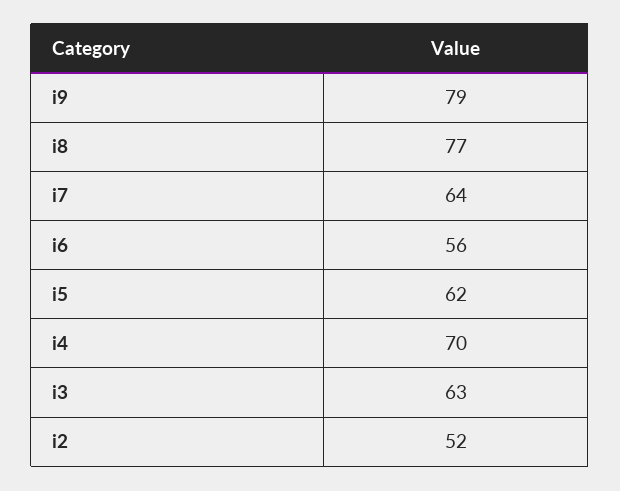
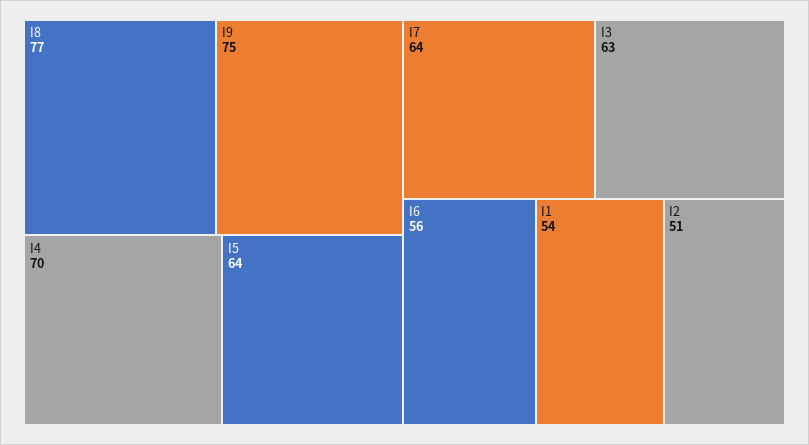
i9: 79 -> 75
i5: 62 -> 64
i2: 52 -> 51
I1: none -> 54

